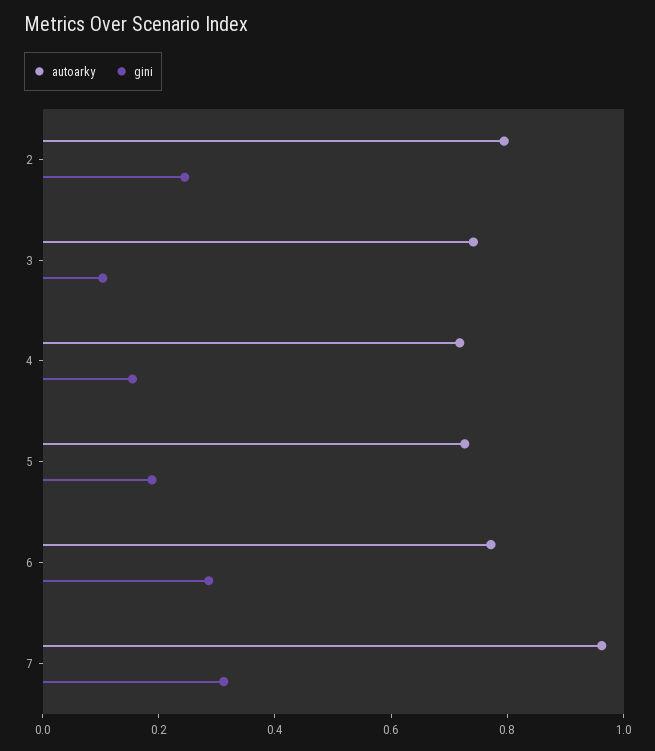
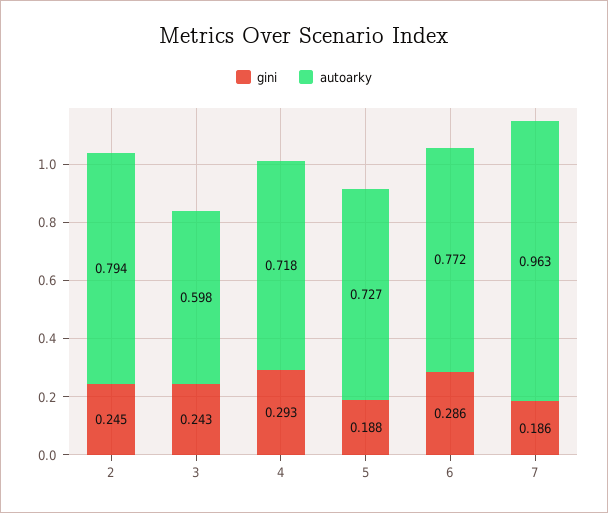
autoarky, 3: 0.75 -> 0.598
gini, 3: 0.1 -> 0.243
gini, 4: 0.15 -> 0.293
gini, 7: 0.3 -> 0.186

